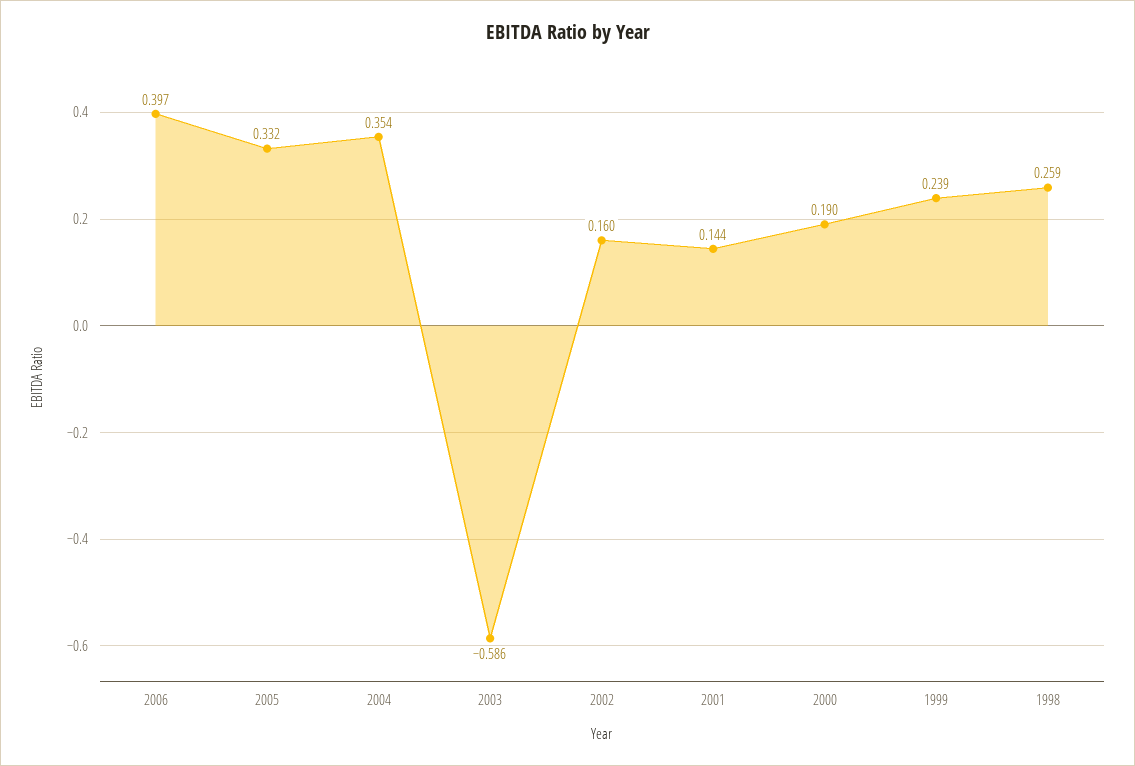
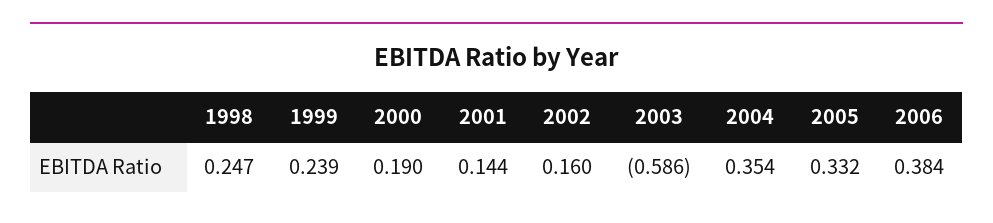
2006: 0.397 -> 0.384
1998: 0.259 -> 0.247

